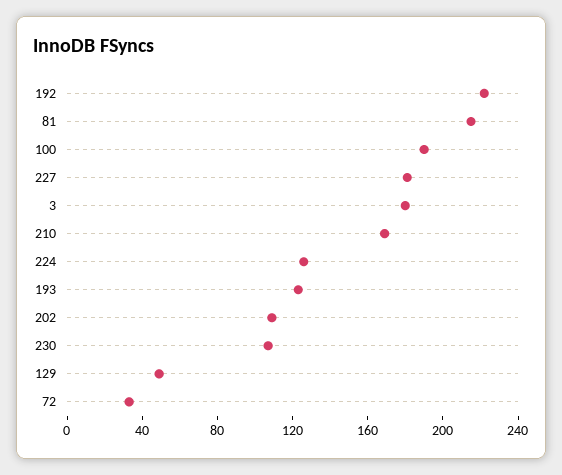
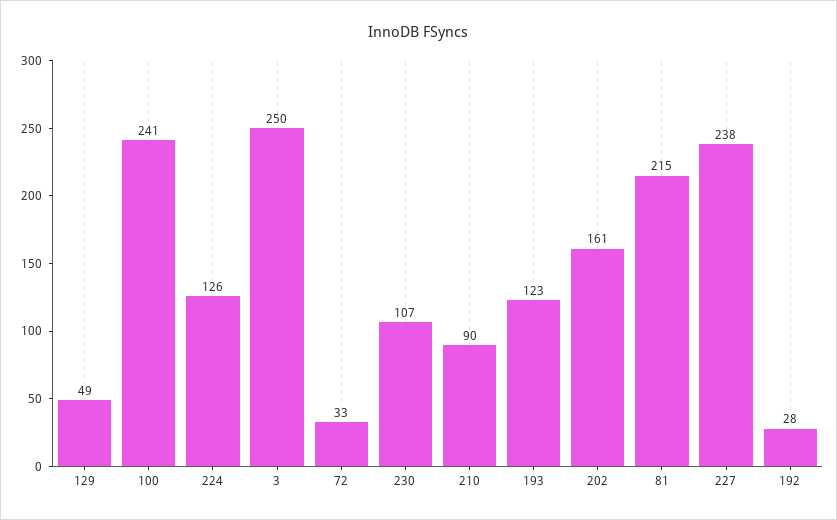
192: 220 -> 28
100: 190 -> 241
227: 180 -> 238
3: 180 -> 250
210: 170 -> 90
202: 110 -> 161

